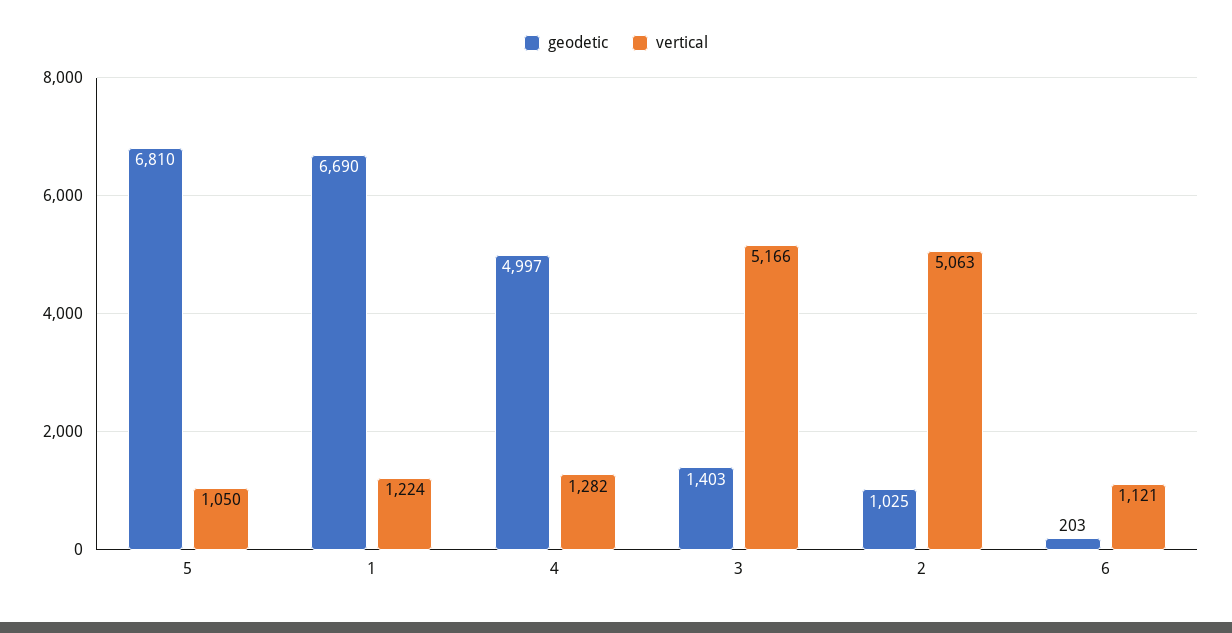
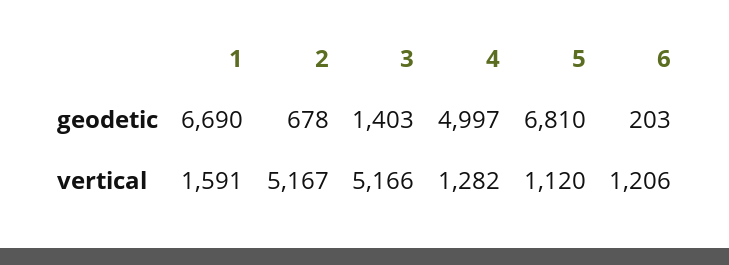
vertical, 5: 1050 -> 1120
vertical, 1: 1224 -> 1591
geodetic, 2: 1025 -> 678
vertical, 2: 5063 -> 5167
vertical, 6: 1121 -> 1206

